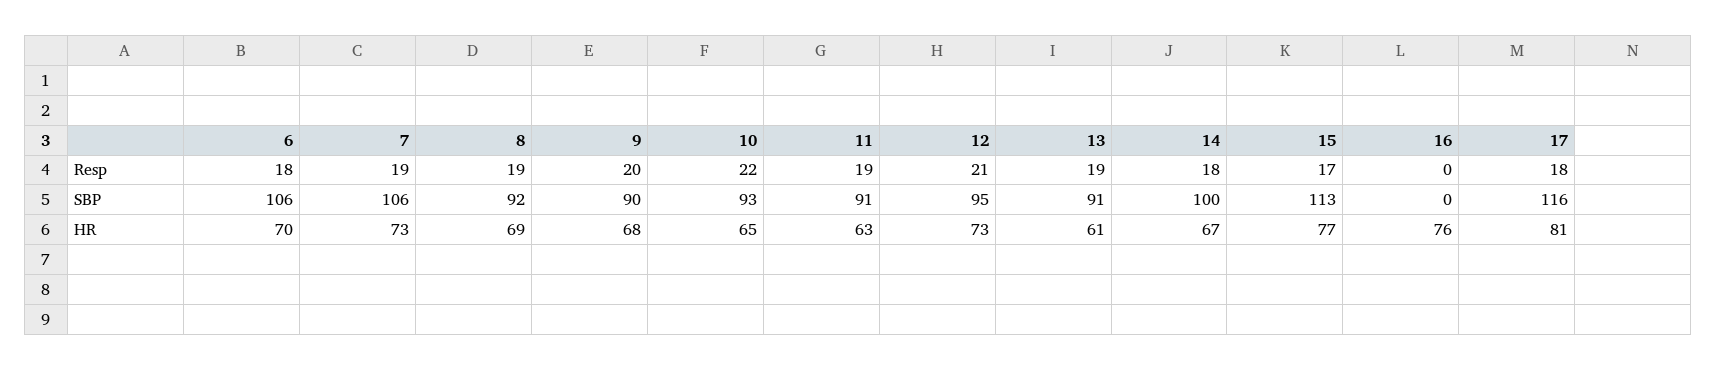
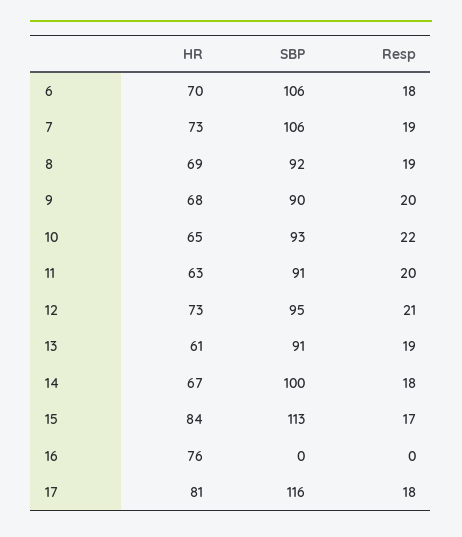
11, Resp: 19 -> 20
15, HR: 77 -> 84

